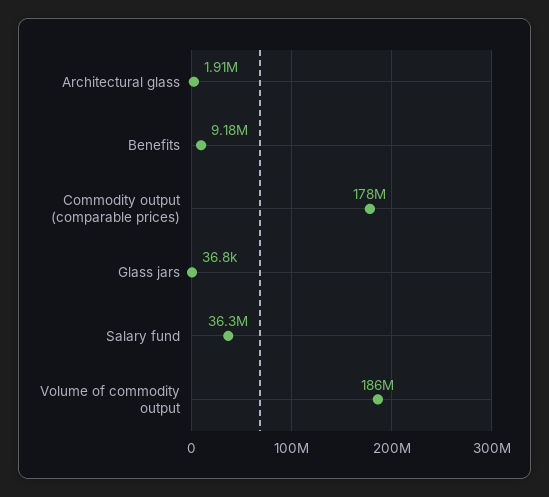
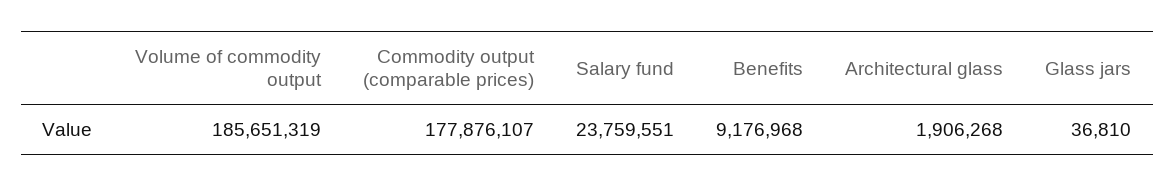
Salary fund: 36300000 -> 23759551

